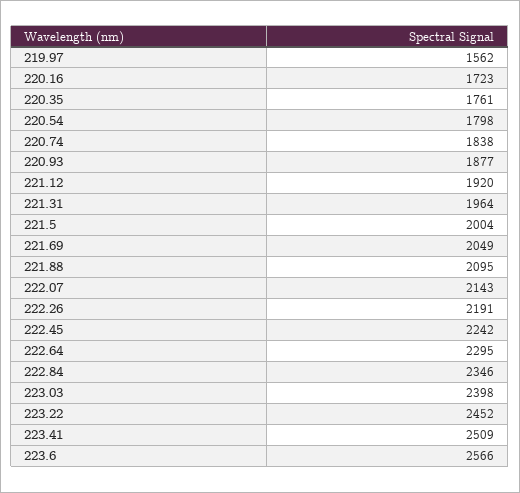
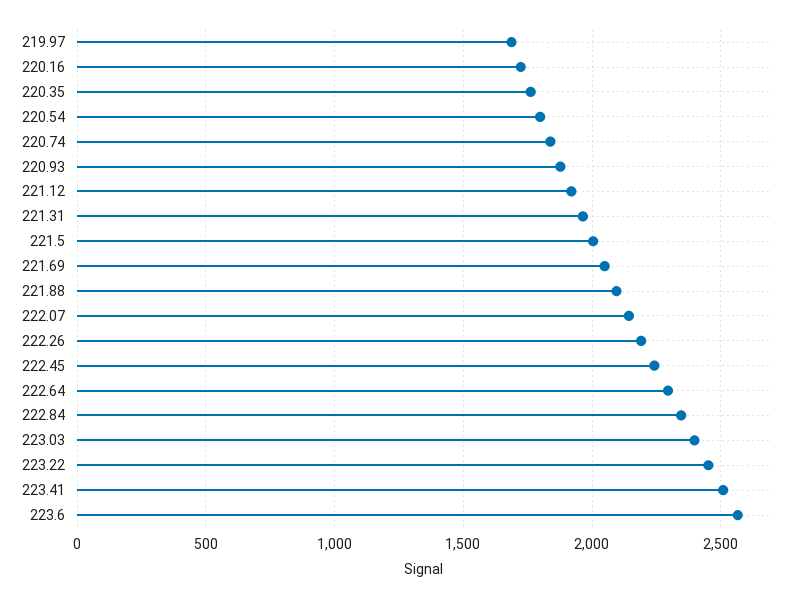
219.97: 1562 -> 1700

